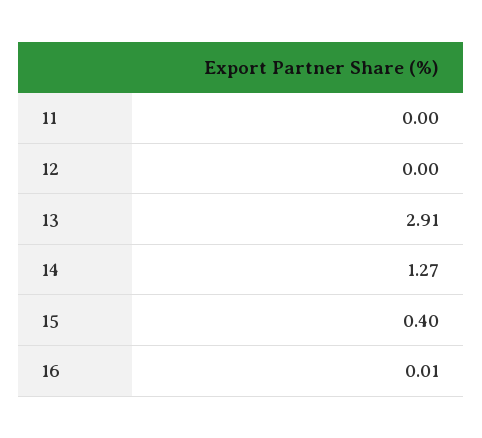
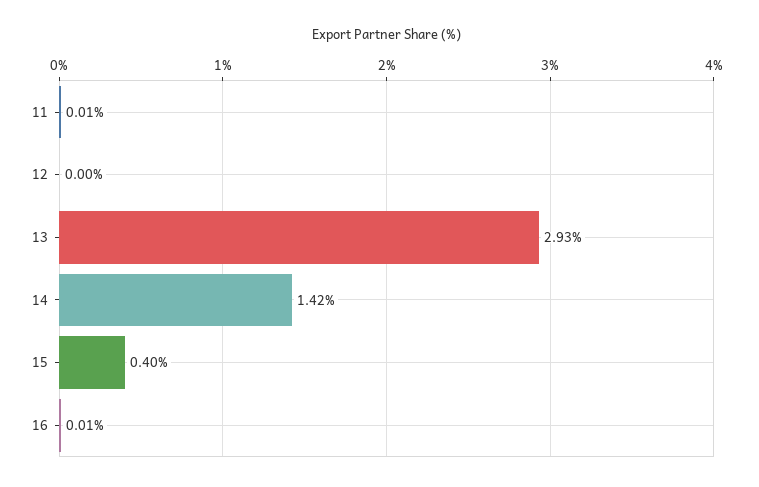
11: 0 -> 0.01
13: 2.91 -> 2.93
14: 1.27 -> 1.42

